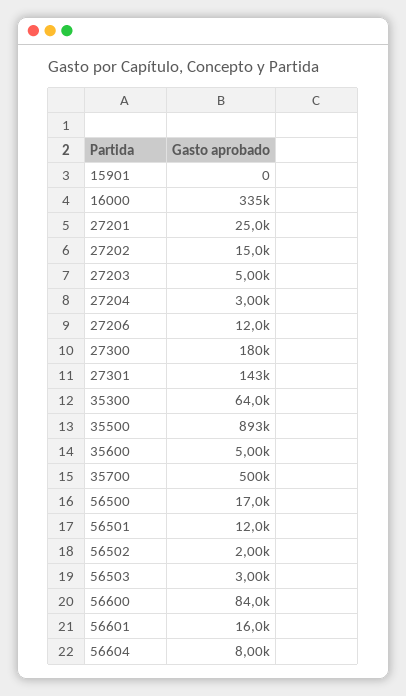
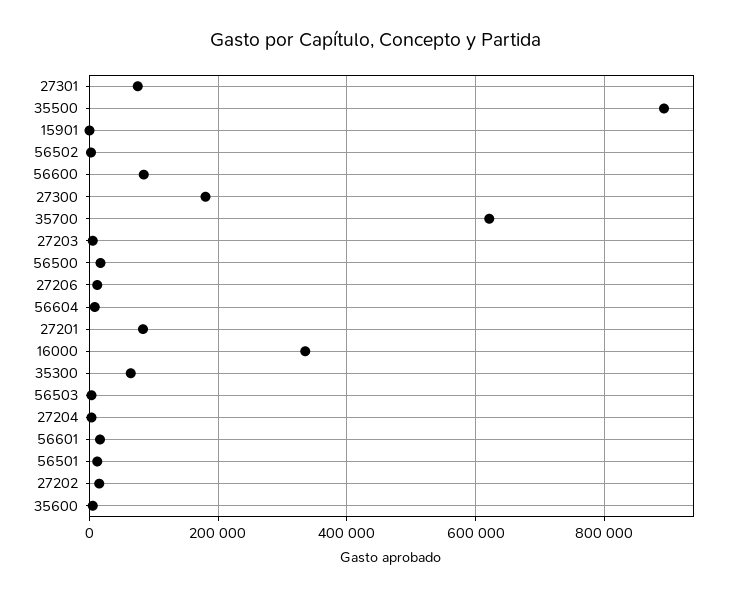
27201: 25000 -> 80000
27301: 143000 -> 80000
35700: 500000 -> 620000

